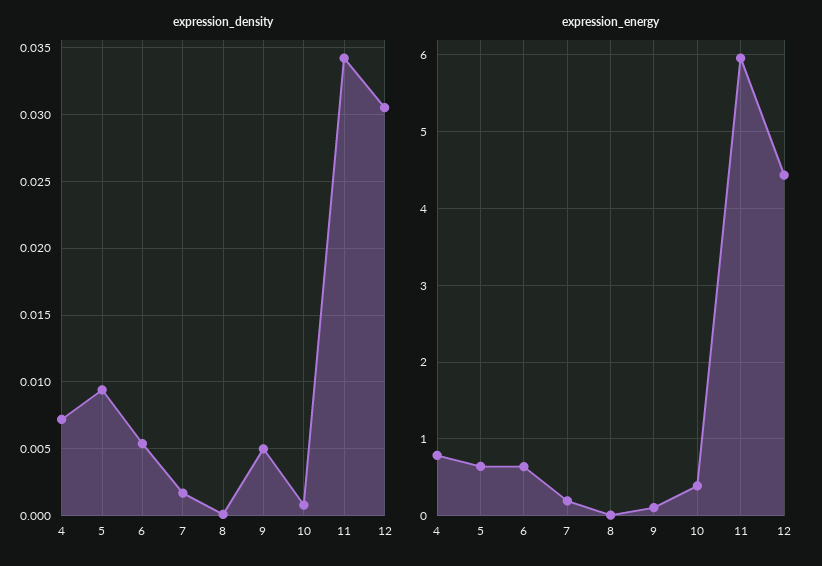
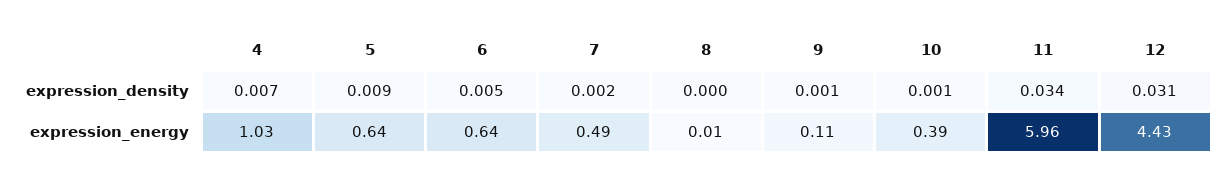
expression_density, 9: 0.005 -> 0.001
expression_energy, 4: 0.8 -> 1.03
expression_energy, 7: 0.2 -> 0.49

